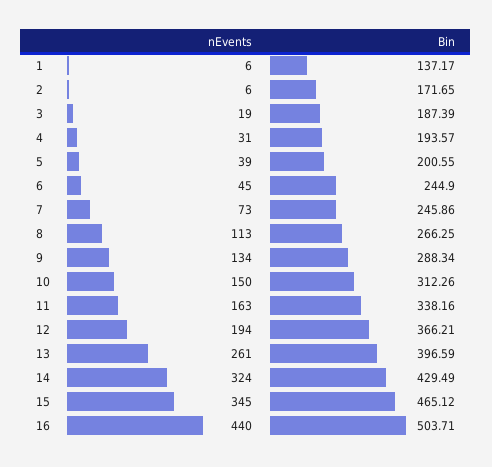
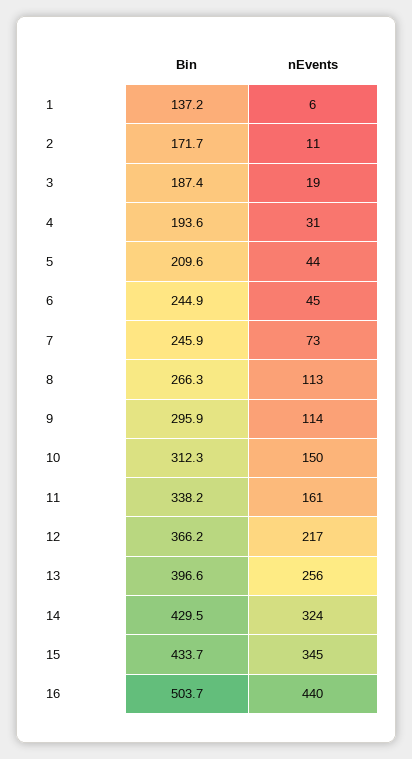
nEvents, 2: 6 -> 11
nEvents, 5: 39 -> 44
Bin, 5: 200.55 -> 209.6
nEvents, 9: 134 -> 114
Bin, 9: 288.34 -> 295.9
nEvents, 11: 163 -> 161
nEvents, 12: 194 -> 217
nEvents, 13: 261 -> 256
Bin, 15: 465.12 -> 433.7

